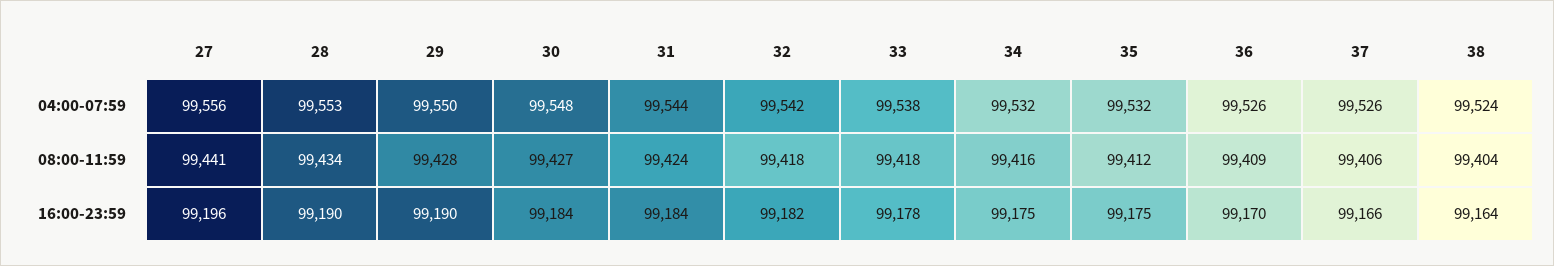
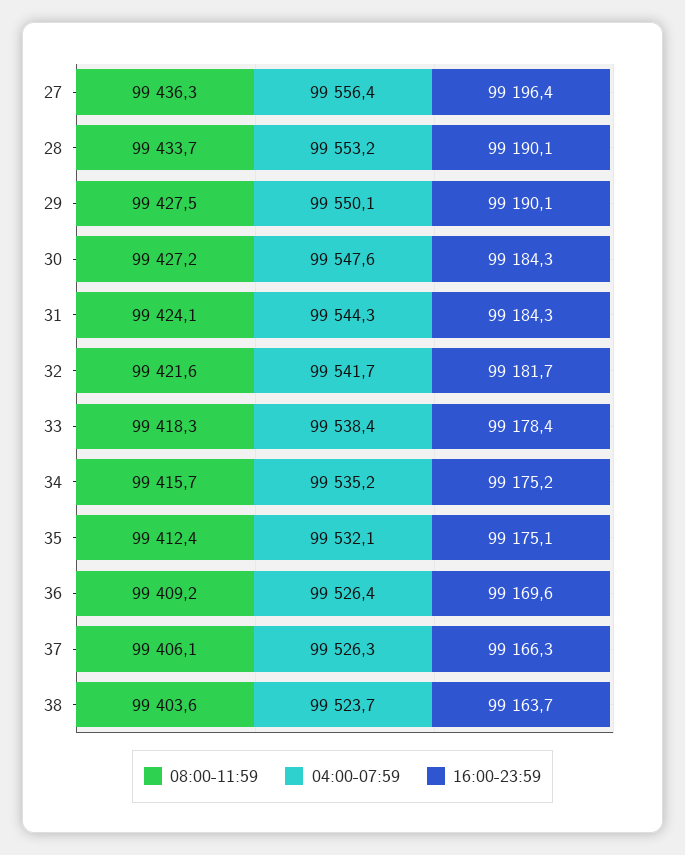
04:00-07:59, 34: 99532 -> 99535.2
08:00-11:59, 27: 99441 -> 99436.3
08:00-11:59, 32: 99418 -> 99421.6

